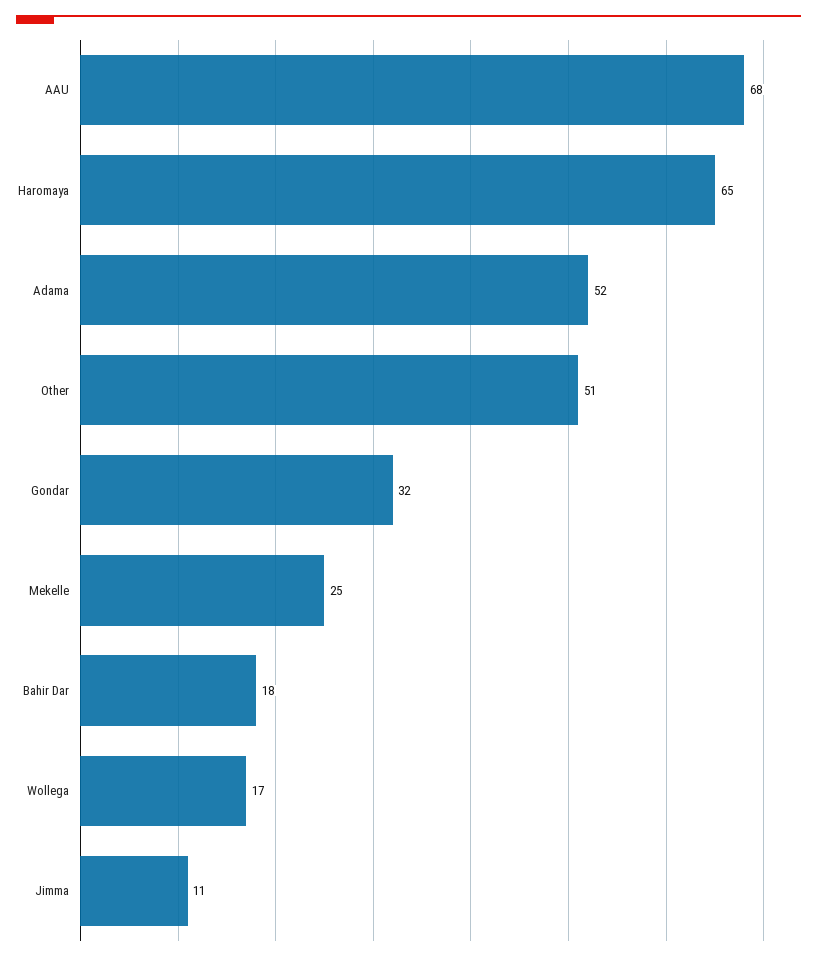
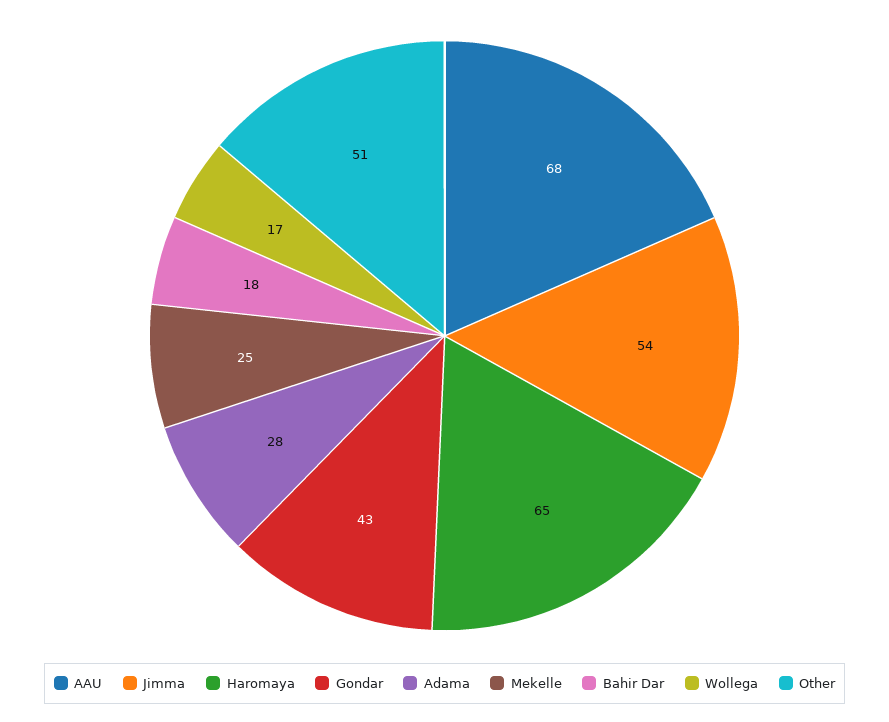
Adama: 52 -> 28
Gondar: 32 -> 43
Jimma: 11 -> 54

